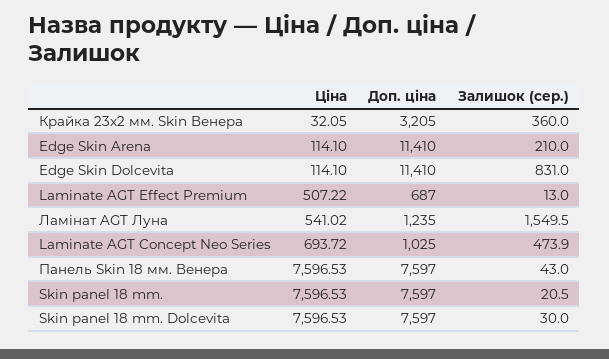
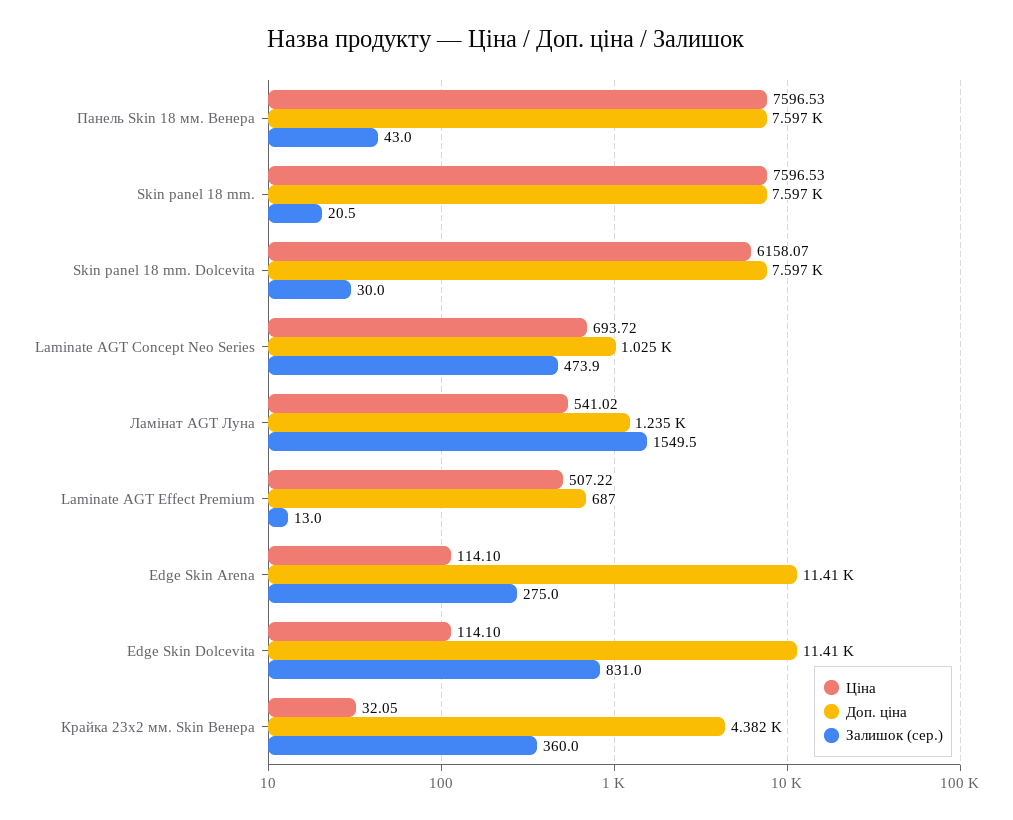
Доп. ціна, Крайка 23x2 мм. Skin Венера: 3205 -> 4382
Залишок (сер.), Edge Skin Arena: 210 -> 275
Ціна, Skin panel 18 mm. Dolcevita: 7596.53 -> 6158.07

